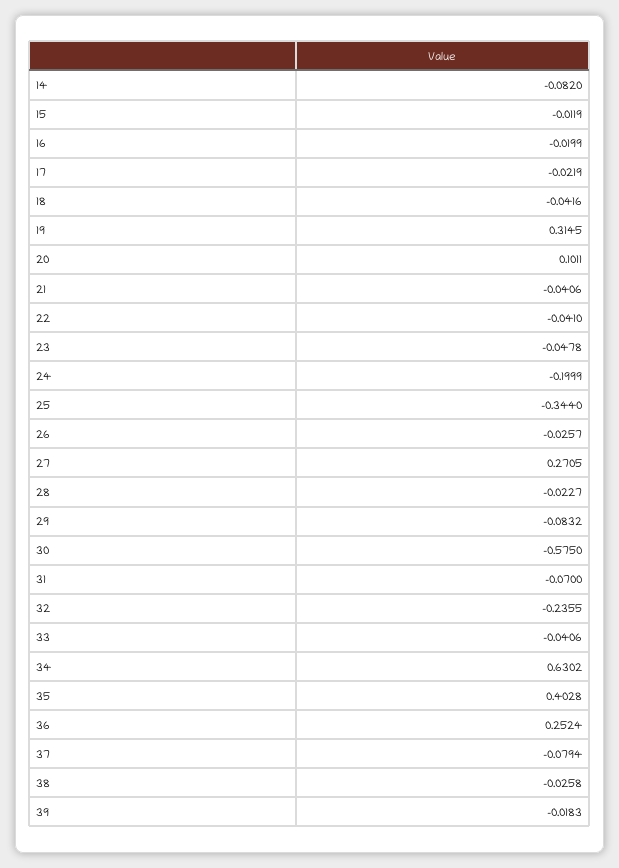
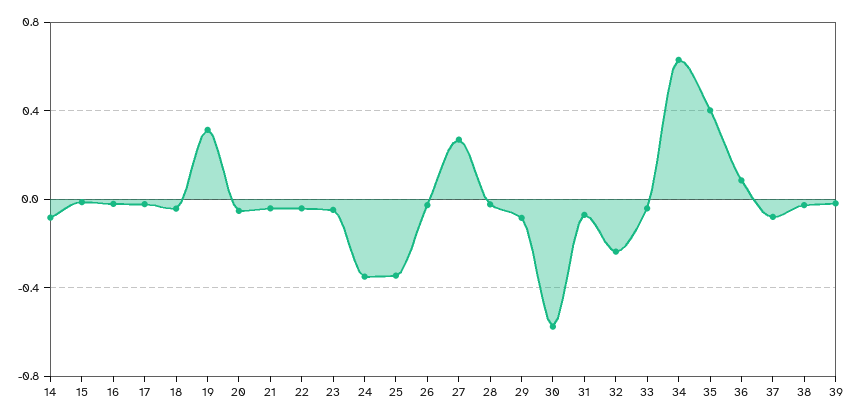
20: 0.1011 -> -0.05
24: -0.1999 -> -0.35
36: 0.2524 -> 0.1

